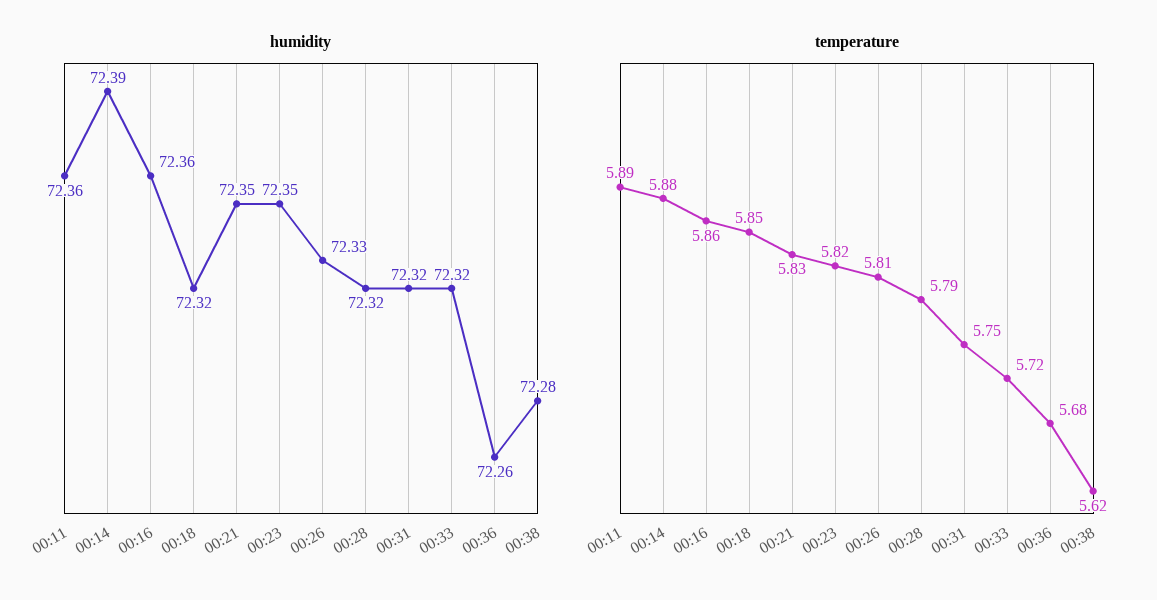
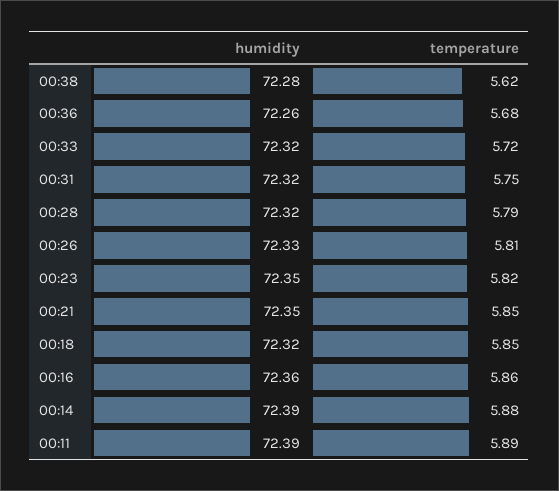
humidity, 00:11: 72.36 -> 72.39
temperature, 00:21: 5.83 -> 5.85

